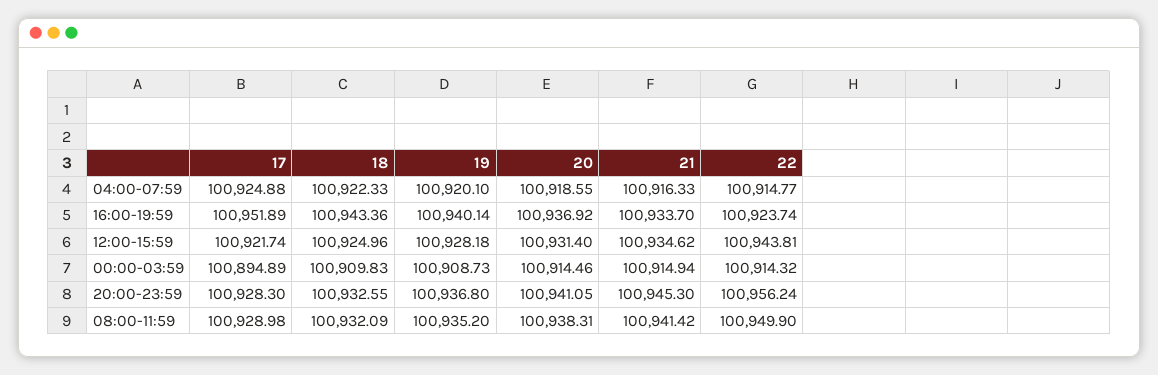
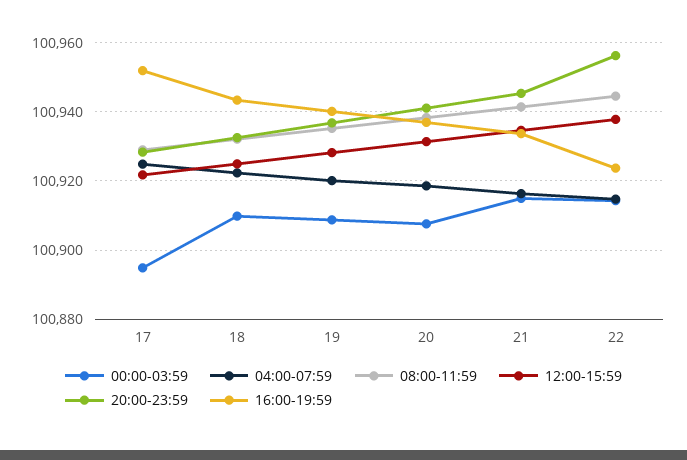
12:00-15:59, 22: 100943.81 -> 100938
00:00-03:59, 20: 100914.46 -> 100908
08:00-11:59, 22: 100949.9 -> 100944

